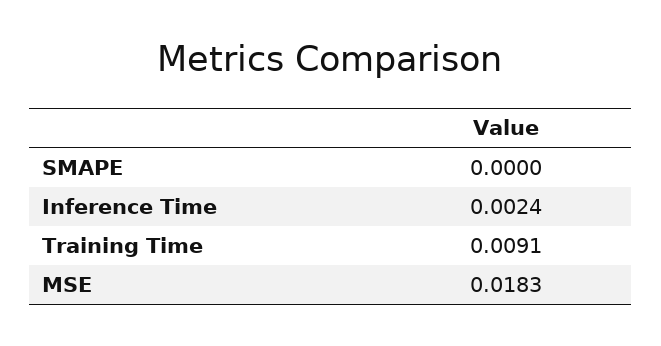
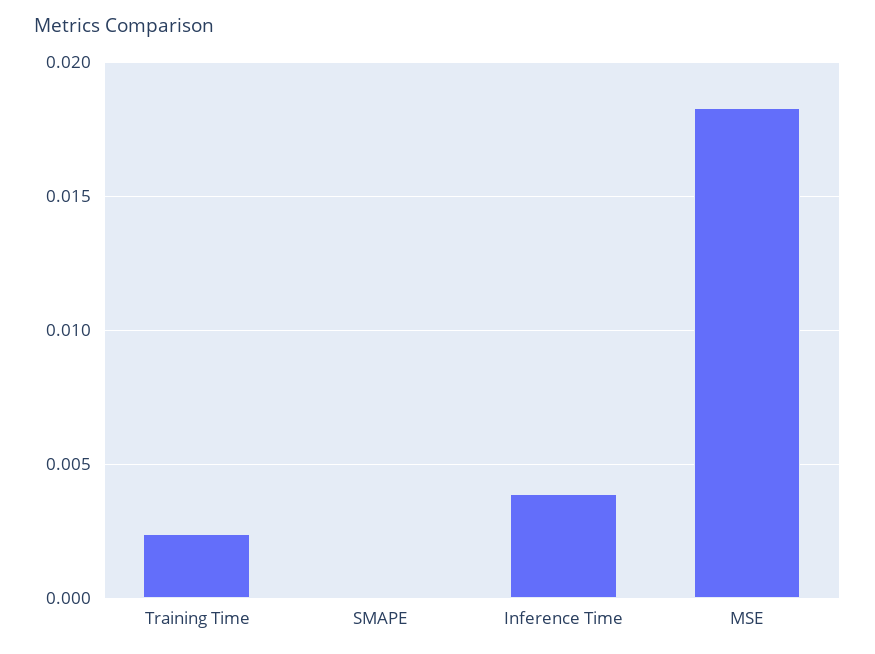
Inference Time: 0.0024 -> 0.004
Training Time: 0.0091 -> 0.0025

